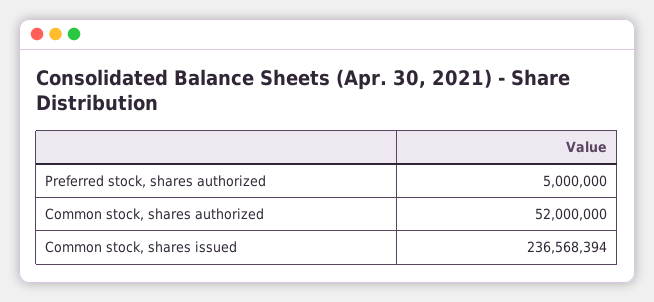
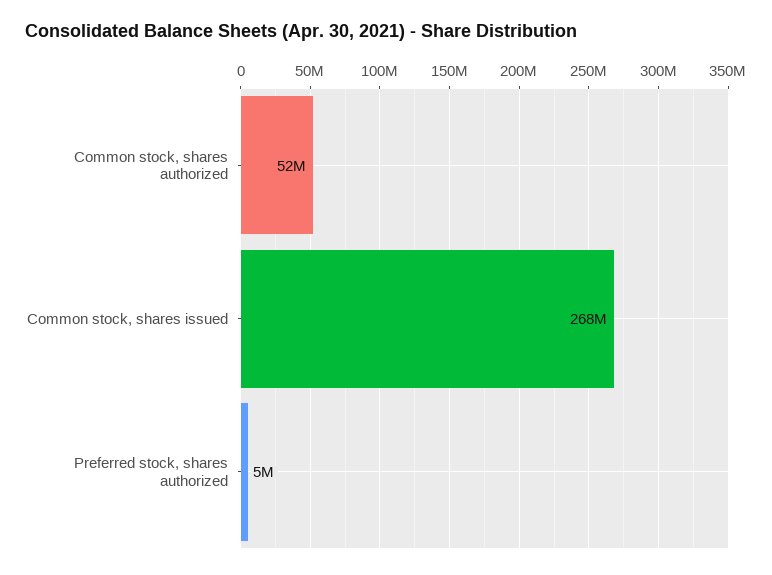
Common stock, shares issued: 236568394 -> 268000000

